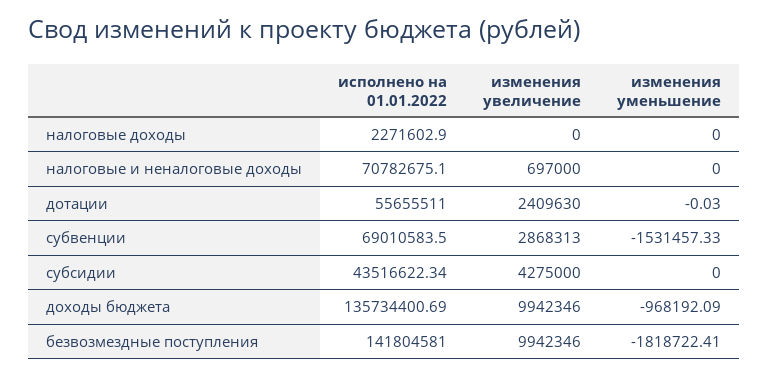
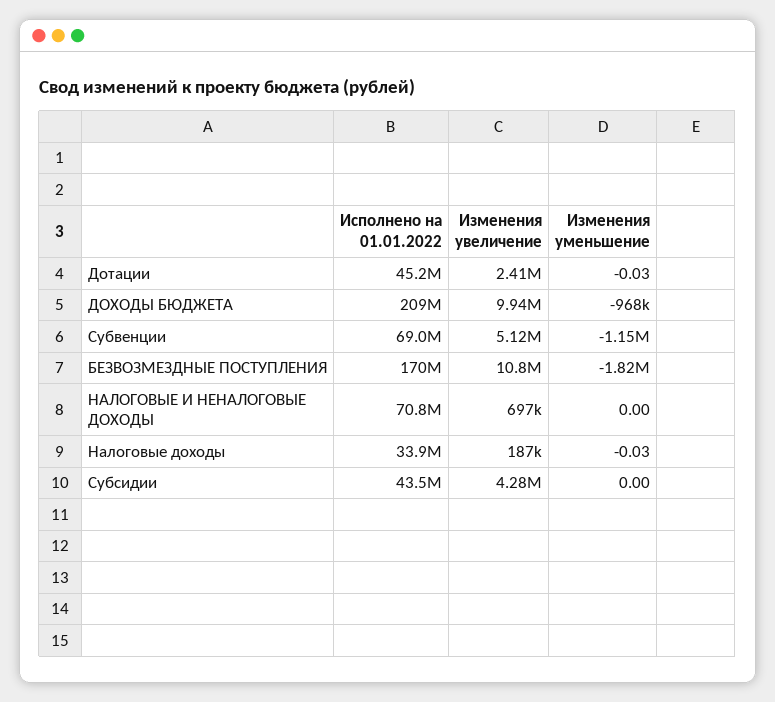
исполнено на 01.01.2022, налоговые доходы: 2271602.9 -> 33900000
изменения увеличение, налоговые доходы: 0 -> 187000
изменения уменьшение, налоговые доходы: 0 -> -0.03
исполнено на 01.01.2022, дотации: 55655511 -> 45200000
изменения увеличение, субвенции: 2868313 -> 5120000
изменения уменьшение, субвенции: -1531457.33 -> -1150000
исполнено на 01.01.2022, доходы бюджета: 135734400.69 -> 209000000
исполнено на 01.01.2022, безвозмездные поступления: 141804581 -> 170000000
изменения увеличение, безвозмездные поступления: 9942346 -> 10800000

